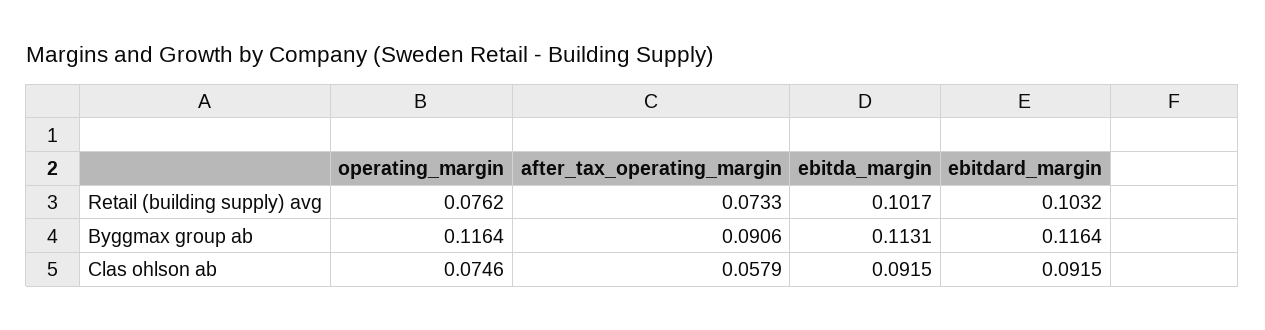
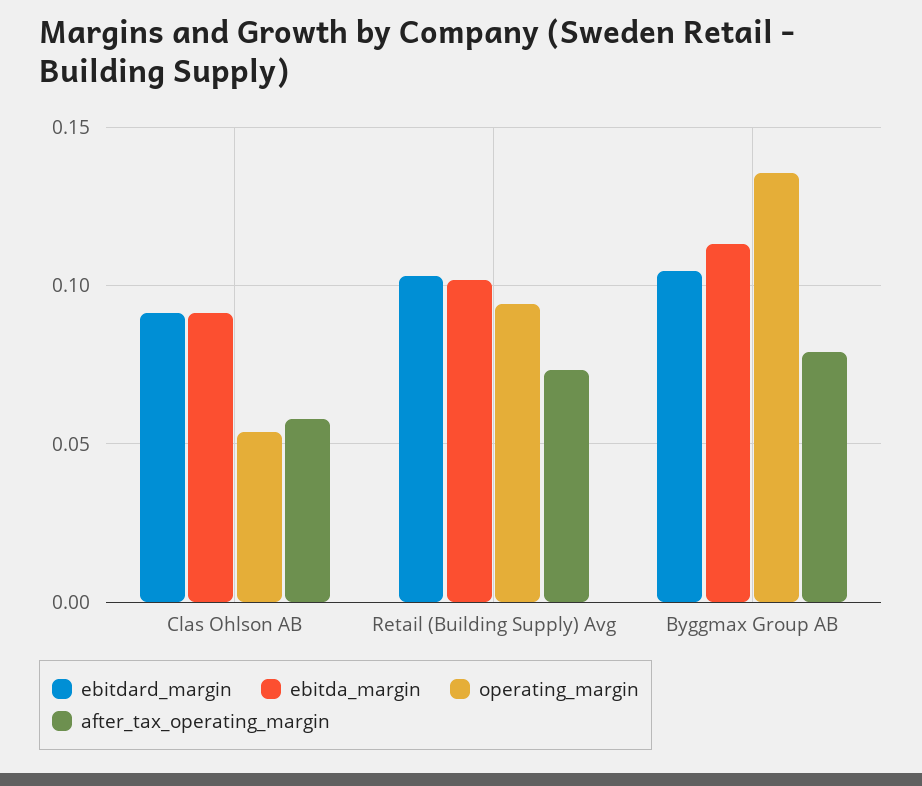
operating_margin, Retail (building supply) avg: 0.0762 -> 0.095
operating_margin, Byggmax group ab: 0.1164 -> 0.135
after_tax_operating_margin, Byggmax group ab: 0.0906 -> 0.08
ebitdard_margin, Byggmax group ab: 0.1164 -> 0.105
operating_margin, Clas ohlson ab: 0.0746 -> 0.055

